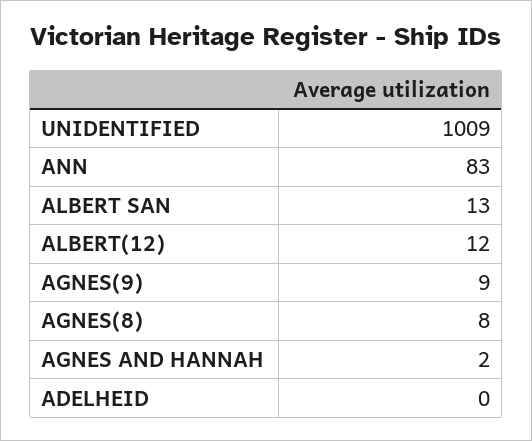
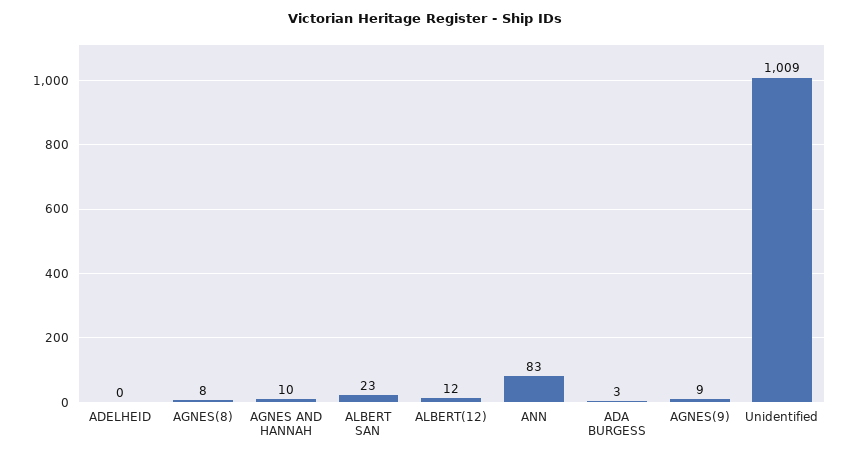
ALBERT SAN: 13 -> 23
AGNES AND HANNAH: 2 -> 10
ADA BURGESS: none -> 3

